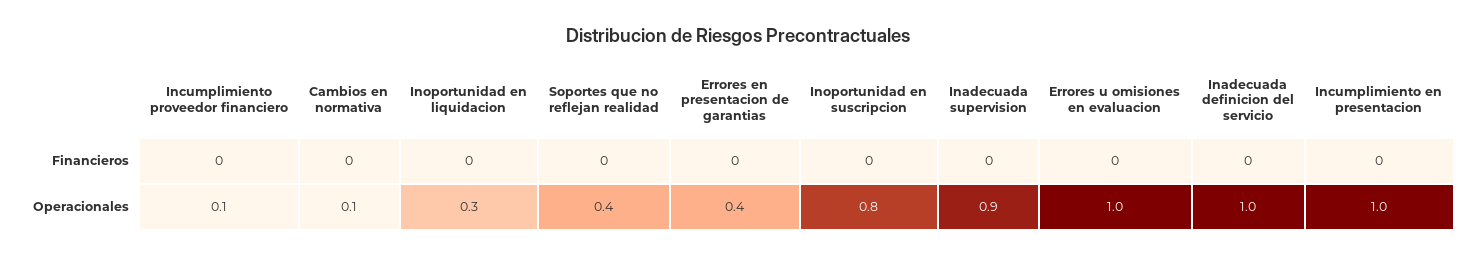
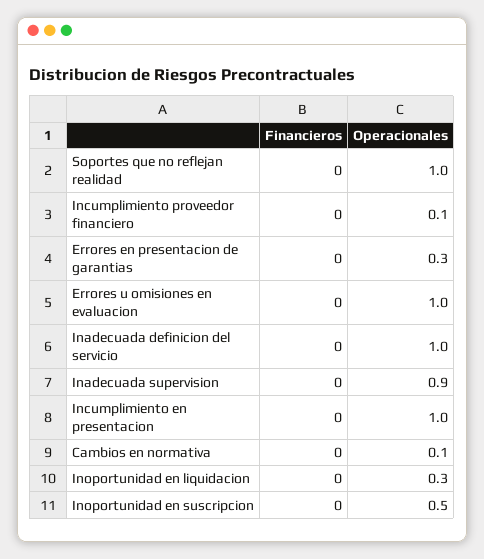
Soportes que no reflejan realidad, Operacionales: 0.4 -> 1
Errores en presentacion de garantias, Operacionales: 0.4 -> 0.3
Inoportunidad en suscripcion, Operacionales: 0.8 -> 0.5

